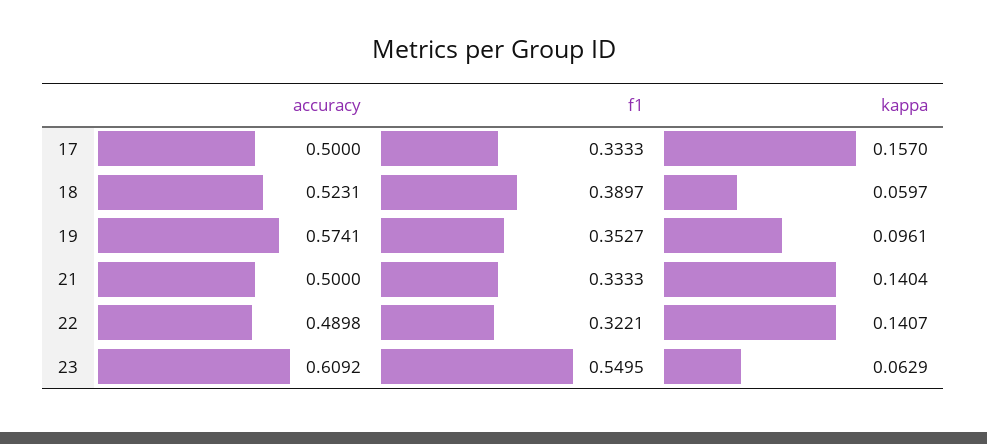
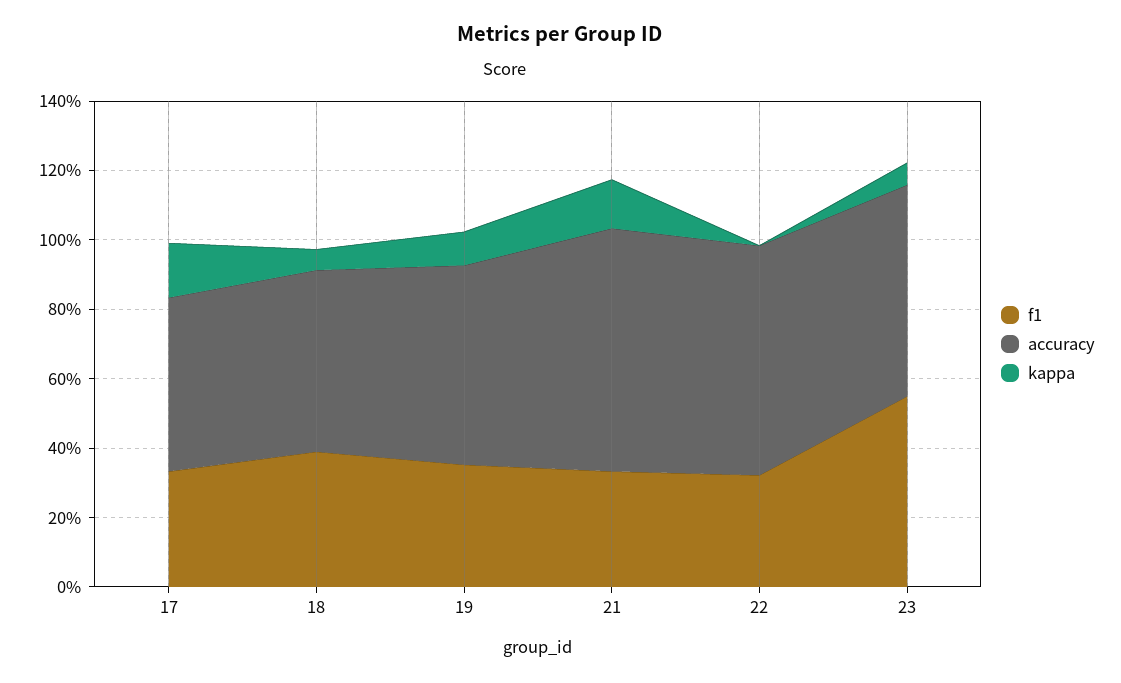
accuracy, 21: 0.5 -> 0.7
accuracy, 22: 0.4898 -> 0.65
kappa, 22: 0.1407 -> 0

